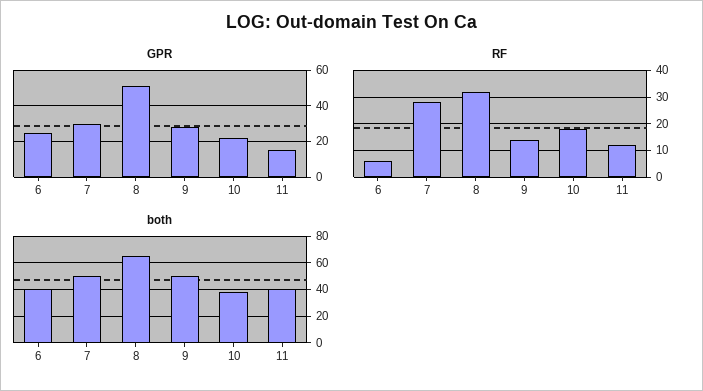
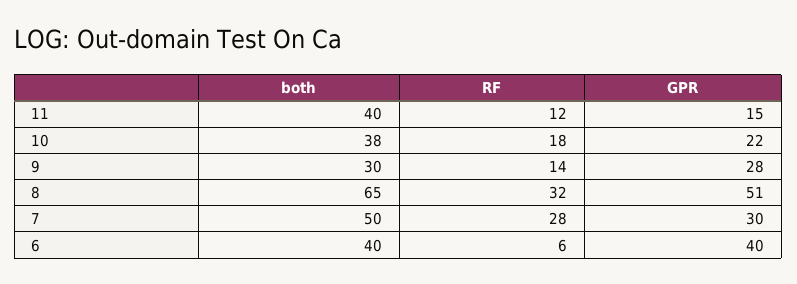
GPR, 6: 25 -> 40
both, 9: 50 -> 30

